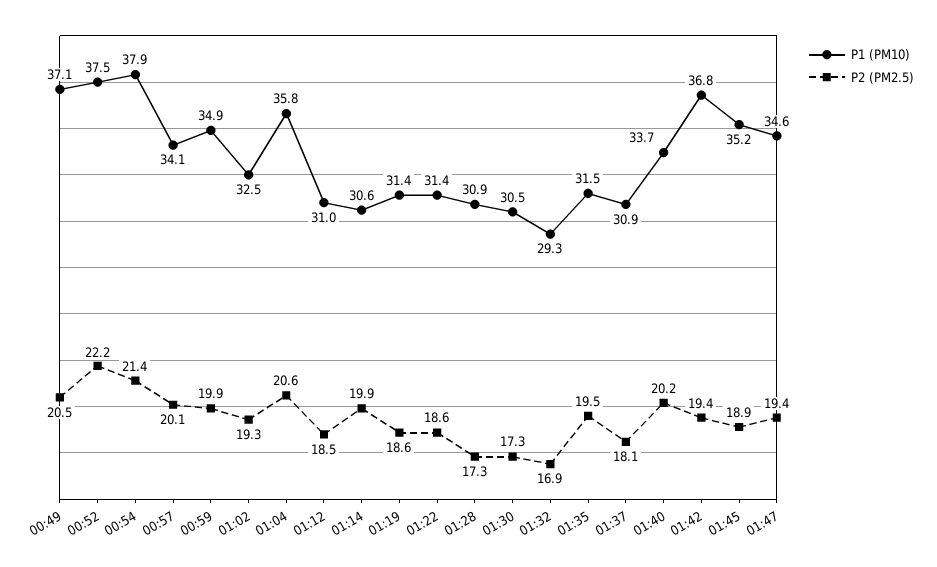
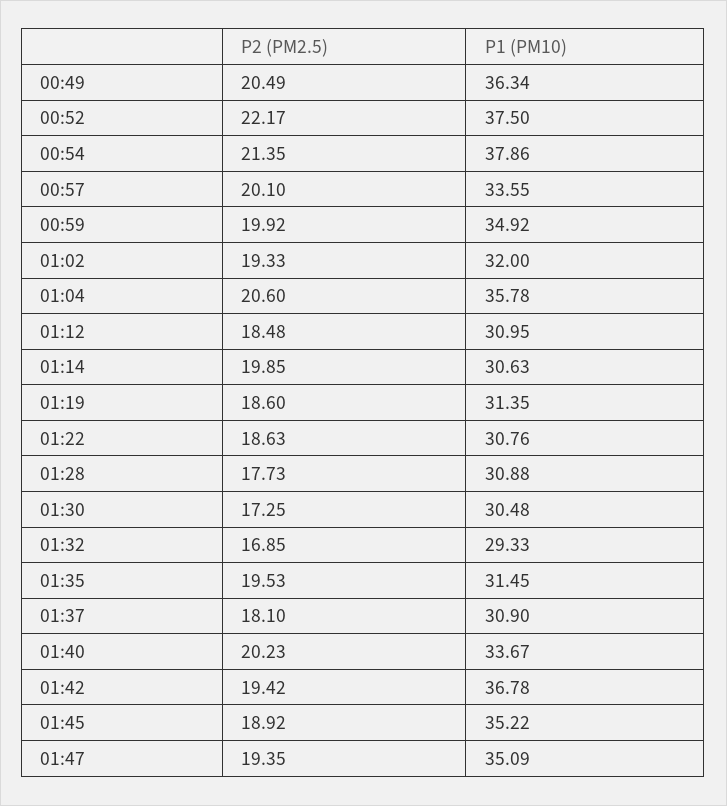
P1 (PM10), 00:49: 37.1 -> 36.34
P1 (PM10), 00:57: 34.1 -> 33.55
P1 (PM10), 01:02: 32.5 -> 32
P1 (PM10), 01:22: 31.4 -> 30.76
P2 (PM2.5), 01:28: 17.3 -> 17.73
P1 (PM10), 01:47: 34.6 -> 35.09

